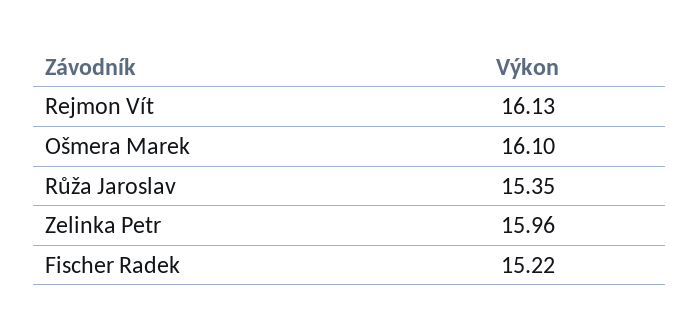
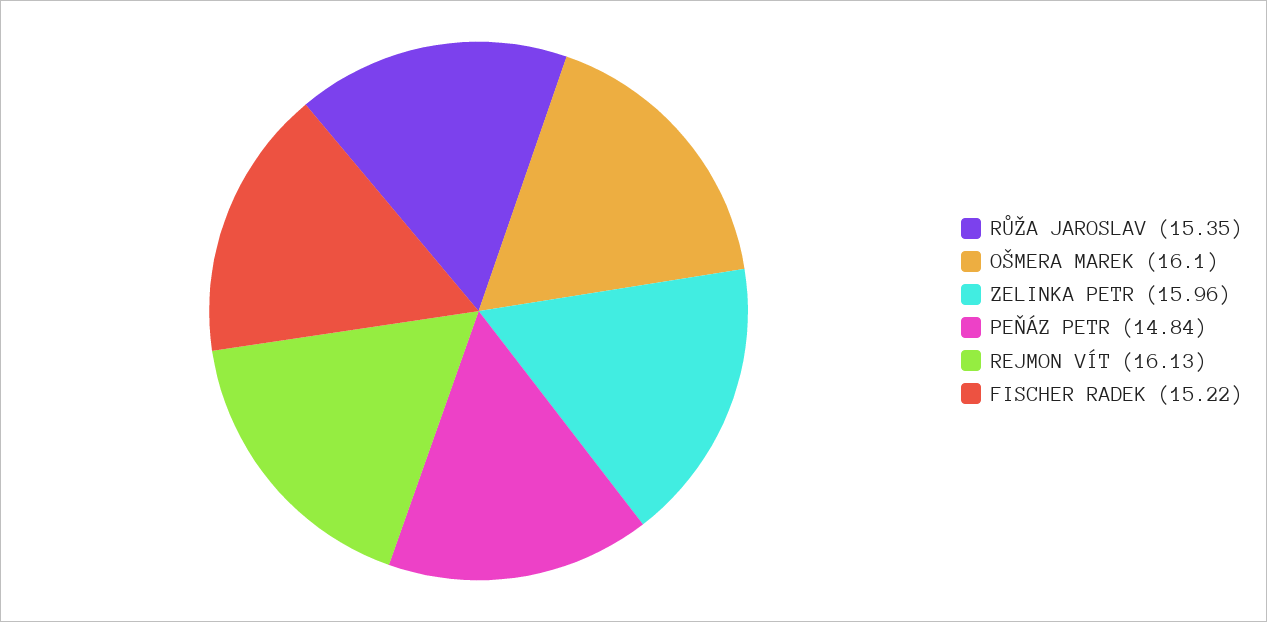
PEŇÁZ PETR: none -> 14.84

